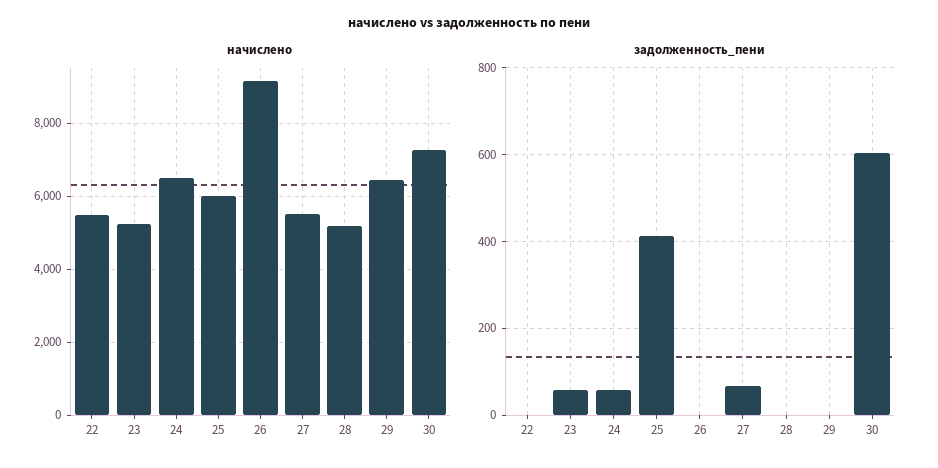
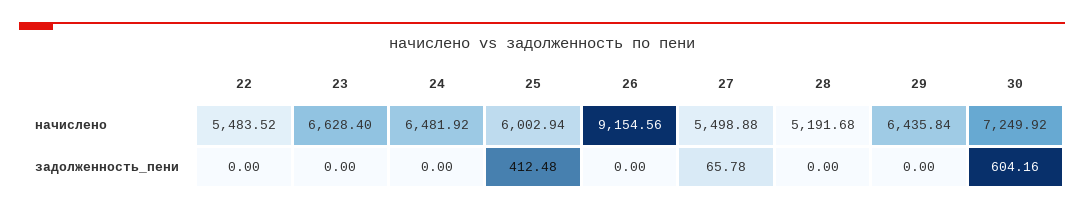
начислено, 23: 5200 -> 6628.4
задолженность_пени, 23: 60 -> 0
задолженность_пени, 24: 60 -> 0

